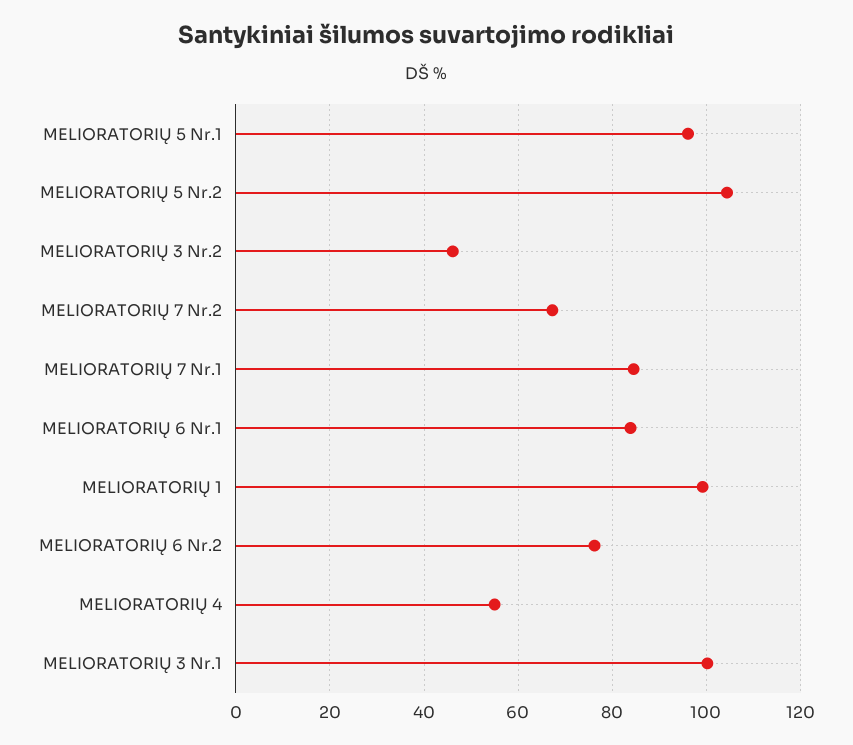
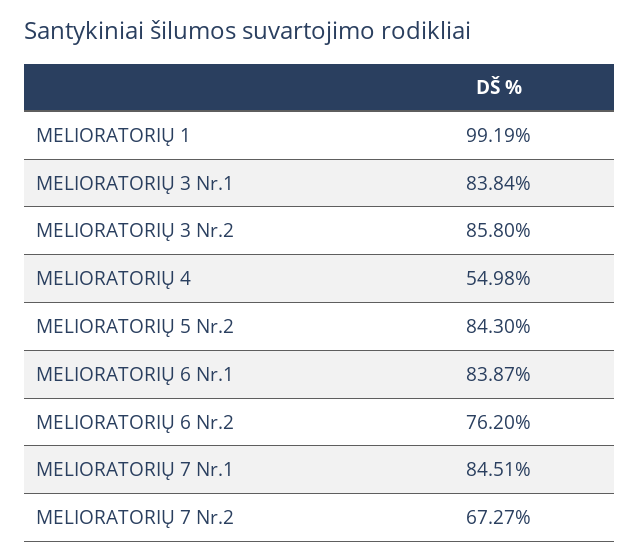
MELIORATORIŲ 5 Nr.1: 96 -> none
MELIORATORIŲ 5 Nr.2: 104 -> 84.3
MELIORATORIŲ 3 Nr.2: 46 -> 85.8
MELIORATORIŲ 3 Nr.1: 100 -> 83.84

